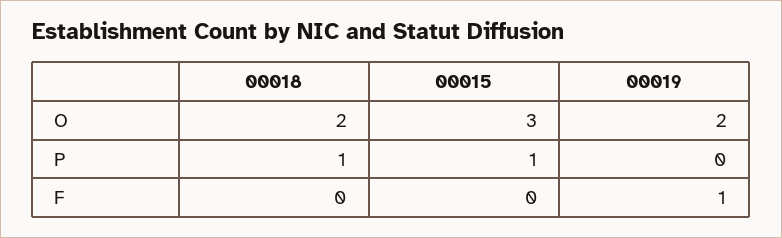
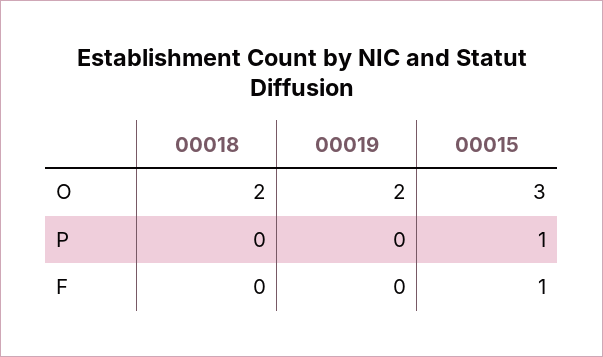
00018, P: 1 -> 0
00015, F: 0 -> 1
00019, F: 1 -> 0

